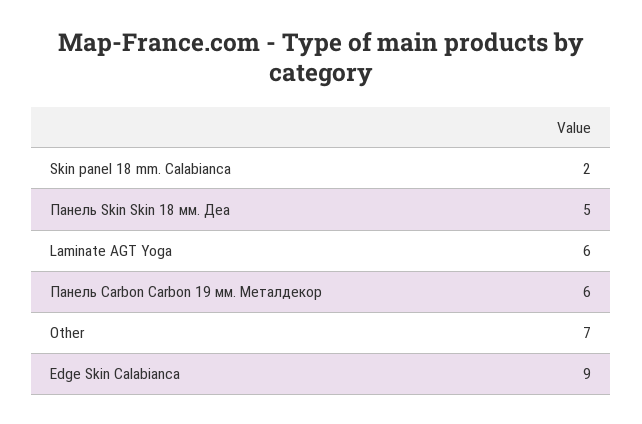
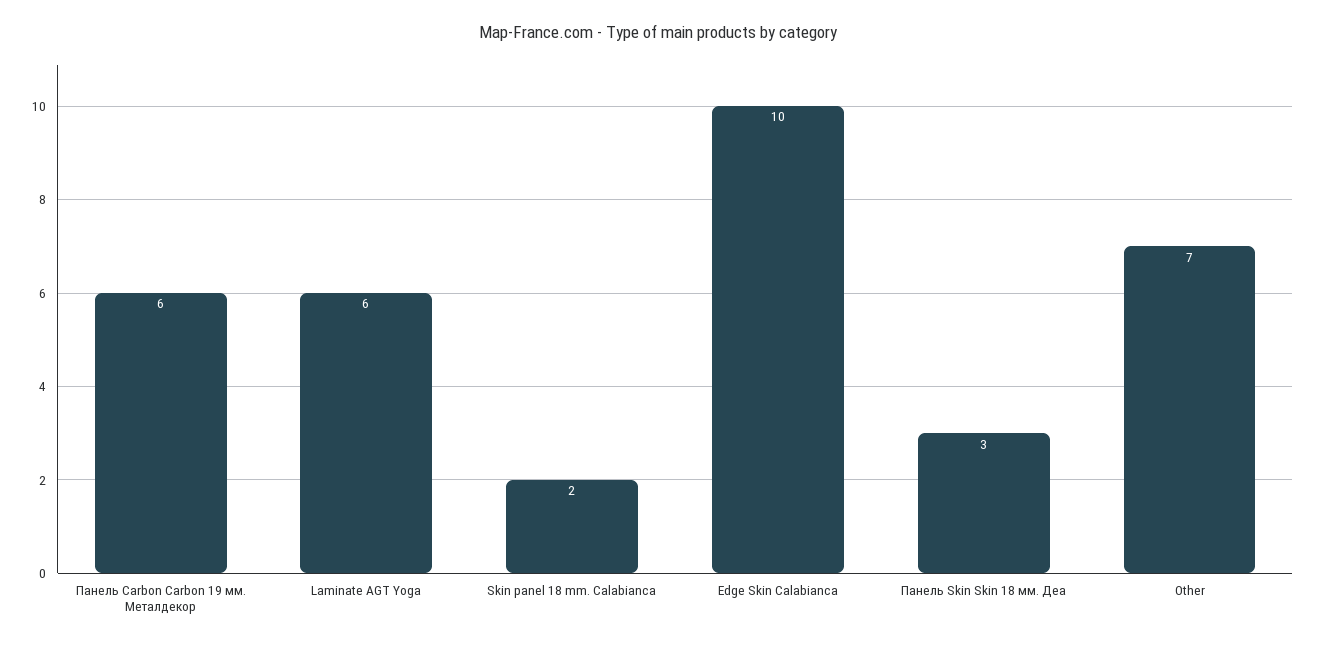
Панель Skin Skin 18 мм. Деа: 5 -> 3
Edge Skin Calabianca: 9 -> 10

